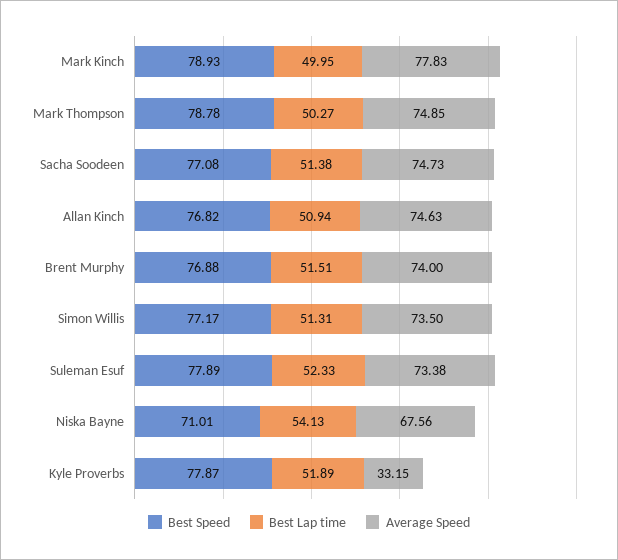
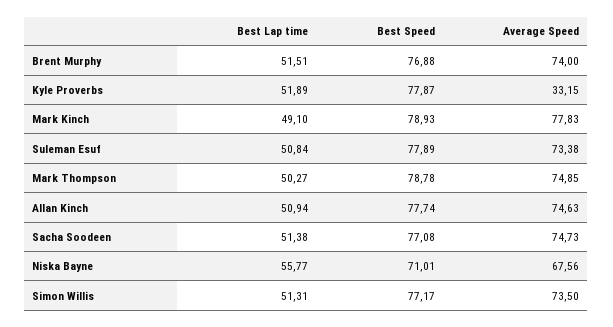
Best Lap time, Mark Kinch: 49.95 -> 49.1
Best Speed, Allan Kinch: 76.82 -> 77.74
Best Lap time, Suleman Esuf: 52.33 -> 50.84
Best Lap time, Niska Bayne: 54.13 -> 55.77

